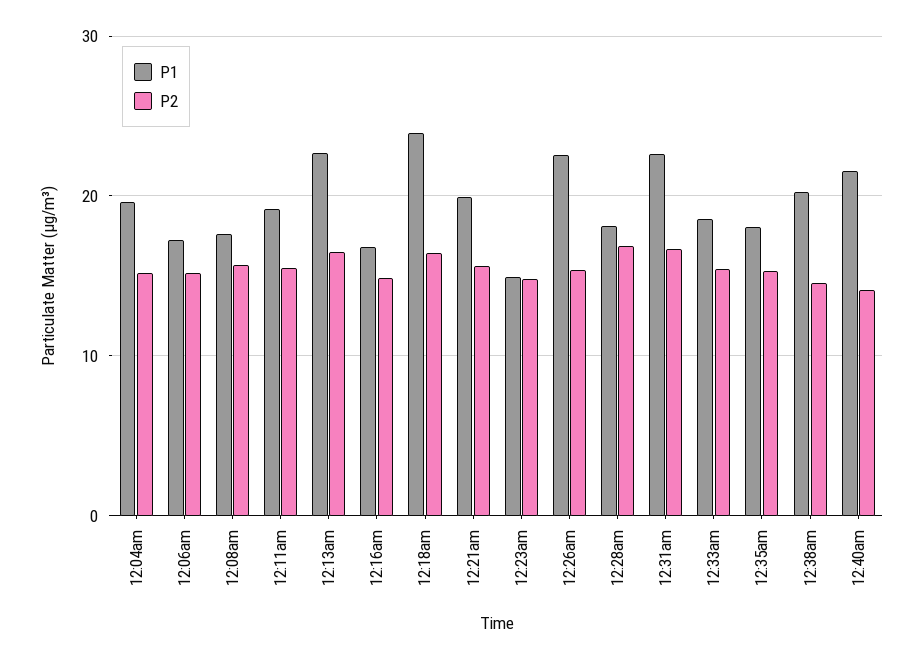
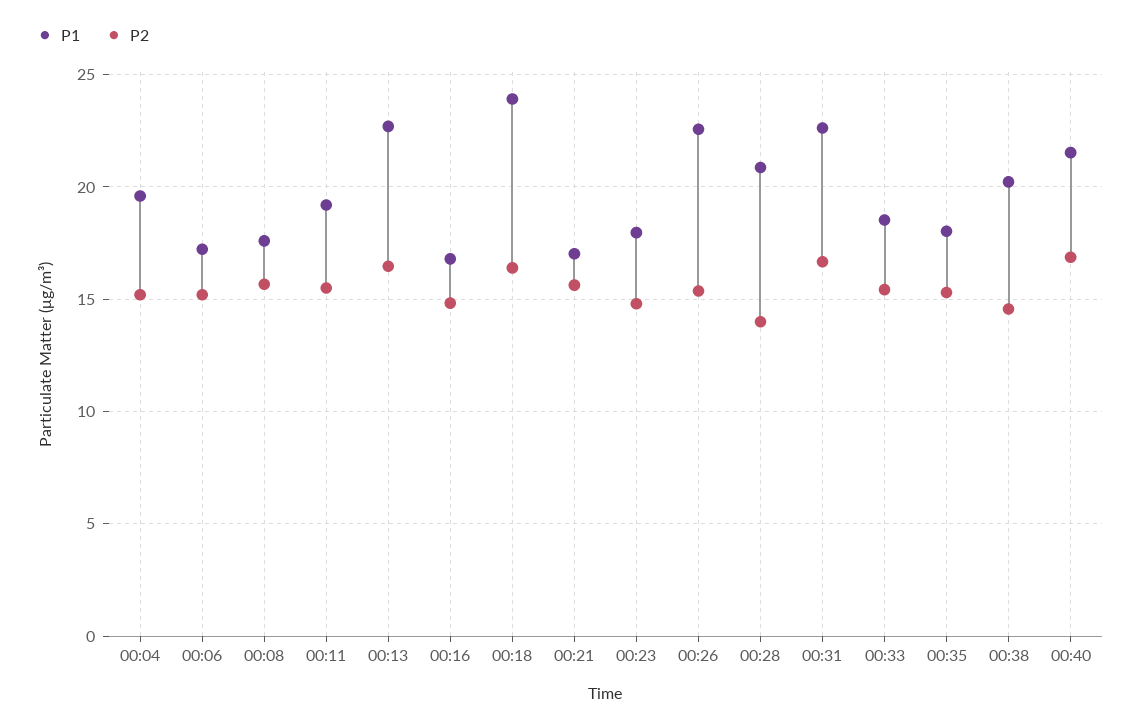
P1, 12:21am: 20 -> 17
P1, 12:23am: 15 -> 18
P1, 12:28am: 18 -> 21
P2, 12:28am: 17 -> 14
P2, 12:40am: 14 -> 17

